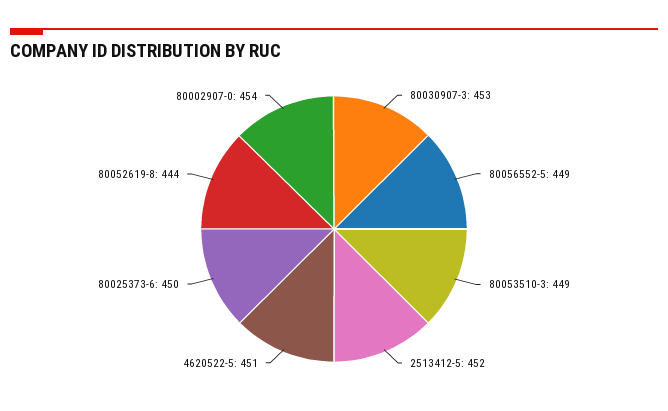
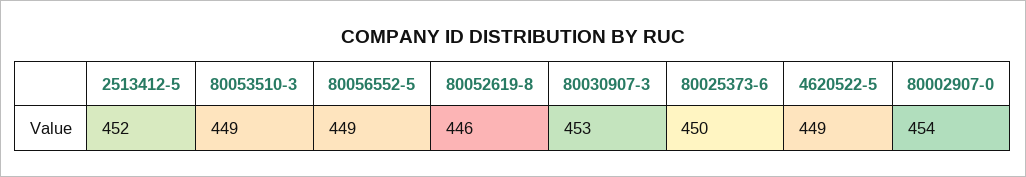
4620522-5: 451 -> 449
80052619-8: 444 -> 446

